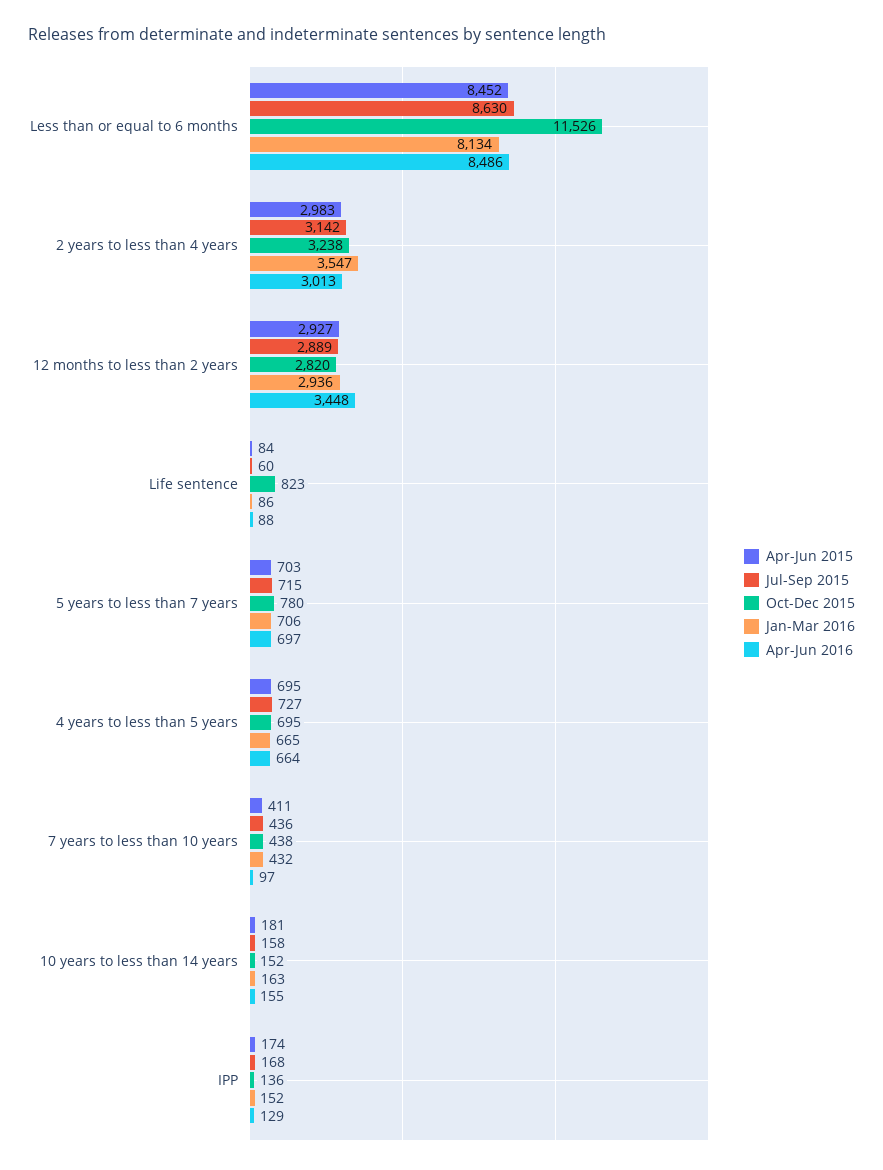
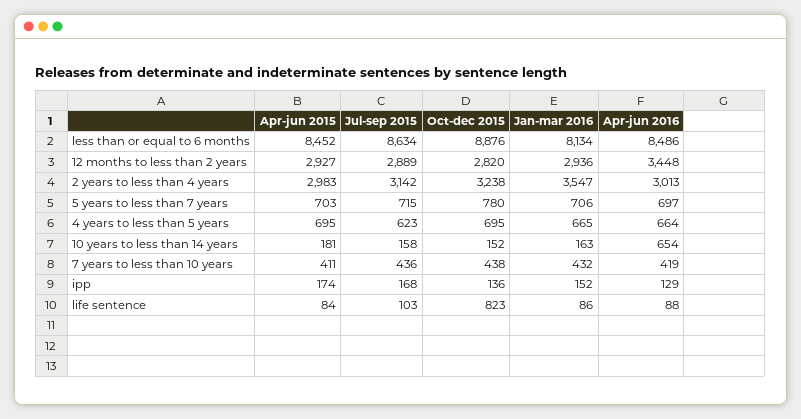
Jul-Sep 2015, Less than or equal to 6 months: 8630 -> 8634
Oct-Dec 2015, Less than or equal to 6 months: 11526 -> 8876
Jul-Sep 2015, Life sentence: 60 -> 103
Jul-Sep 2015, 4 years to less than 5 years: 727 -> 623
Apr-Jun 2016, 7 years to less than 10 years: 97 -> 419
Apr-Jun 2016, 10 years to less than 14 years: 155 -> 654

